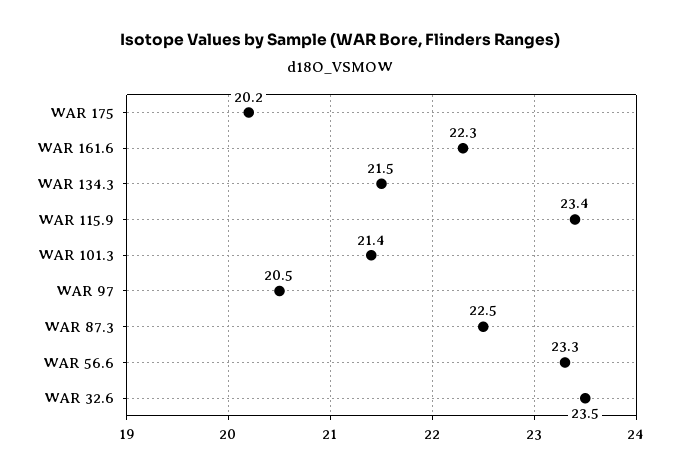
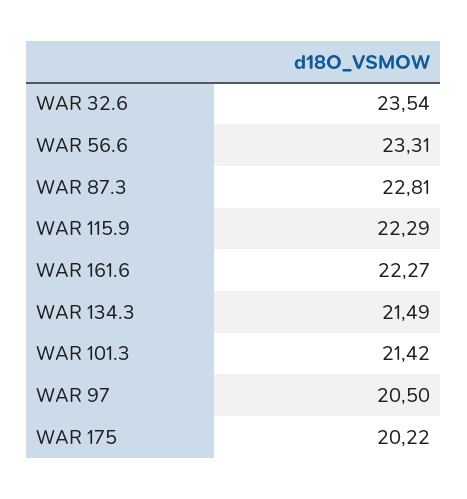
WAR 115.9: 23.4 -> 22.29
WAR 87.3: 22.5 -> 22.81

